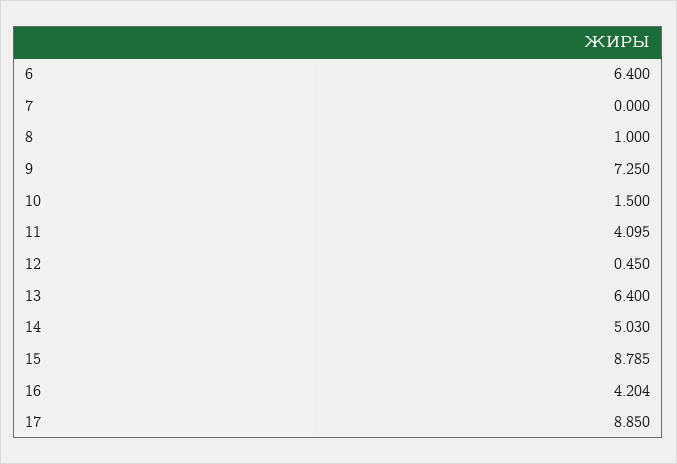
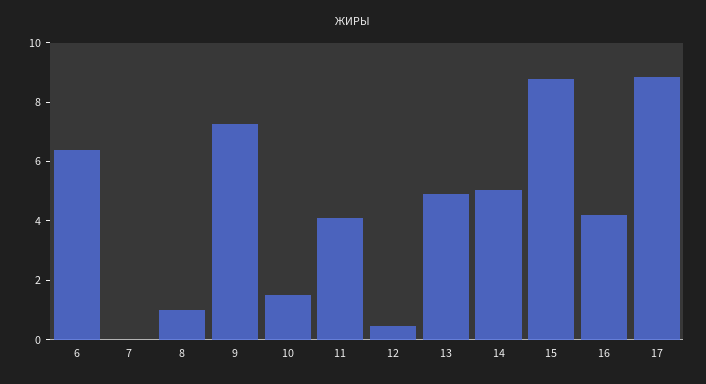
13: 6.4 -> 5

